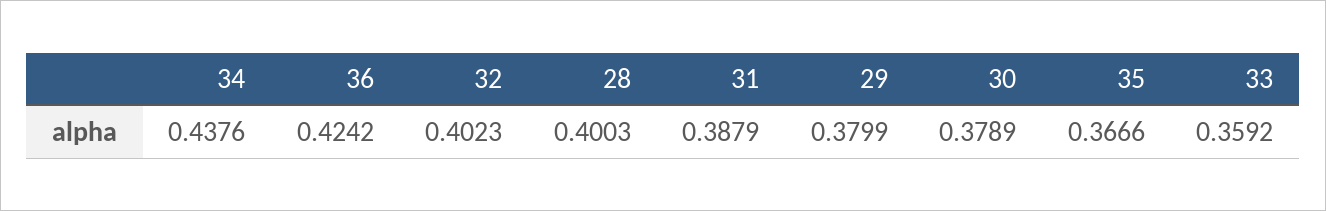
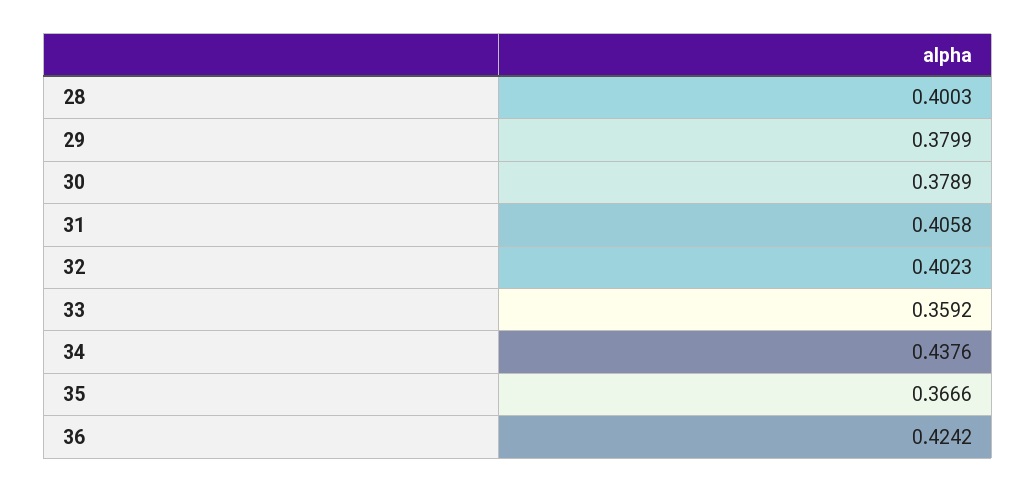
31: 0.3879 -> 0.4058

